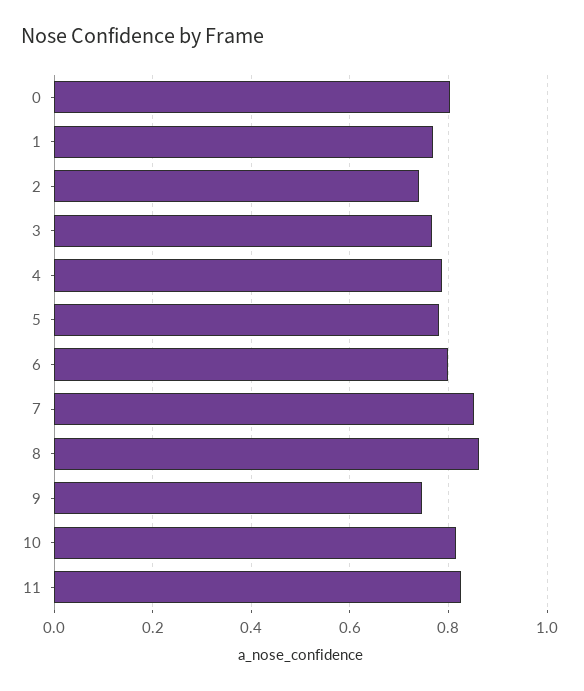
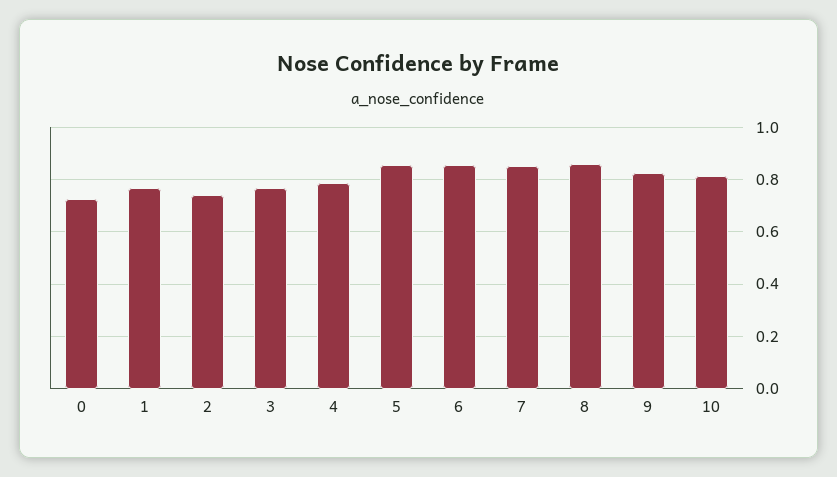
0: 0.8 -> 0.725
5: 0.78 -> 0.85
6: 0.8 -> 0.85
9: 0.74 -> 0.825
11: 0.82 -> none

